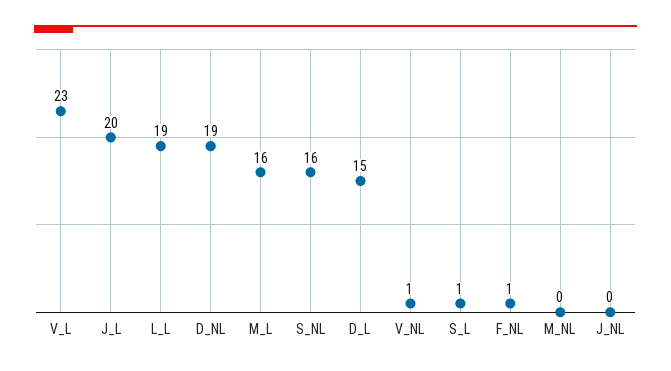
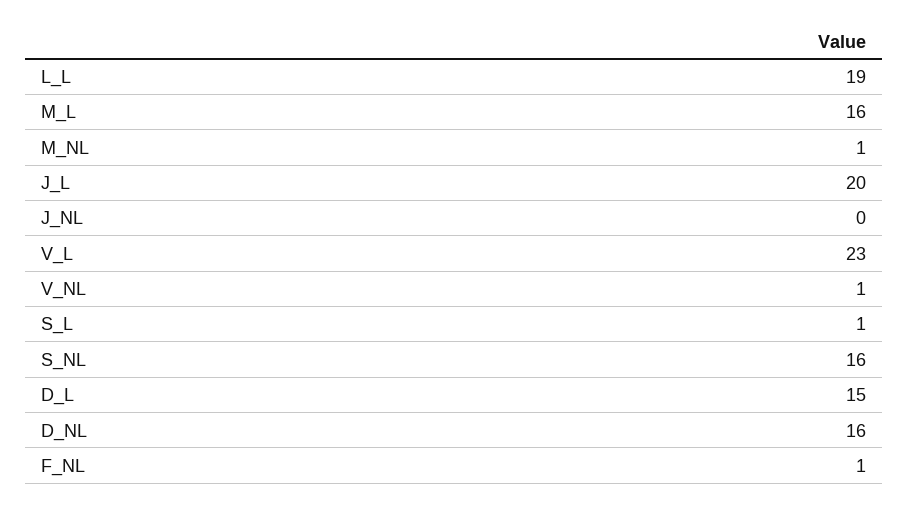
D_NL: 19 -> 16
M_NL: 0 -> 1

